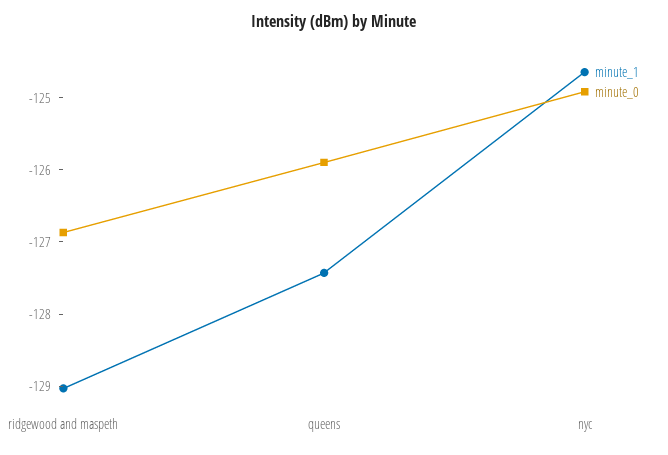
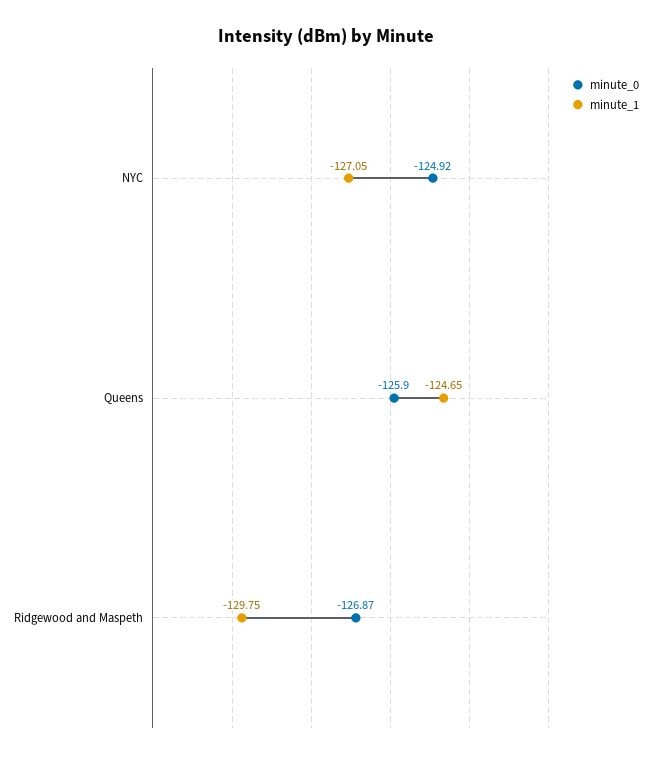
minute_1, ridgewood and maspeth: -129 -> -129.75
minute_1, queens: -127.4 -> -124.65
minute_1, nyc: -124.6 -> -127.05

